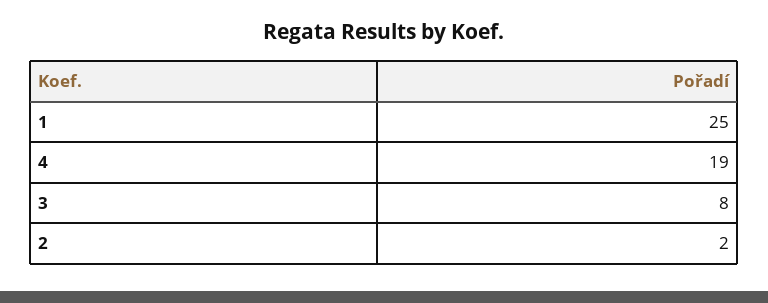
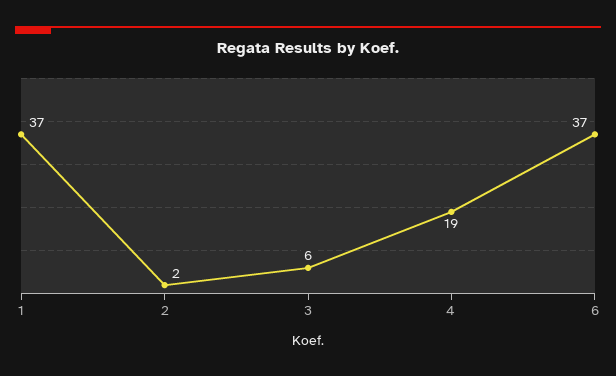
1: 25 -> 37
3: 8 -> 6
6: none -> 37

